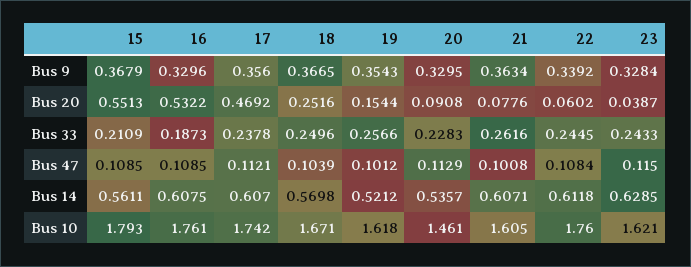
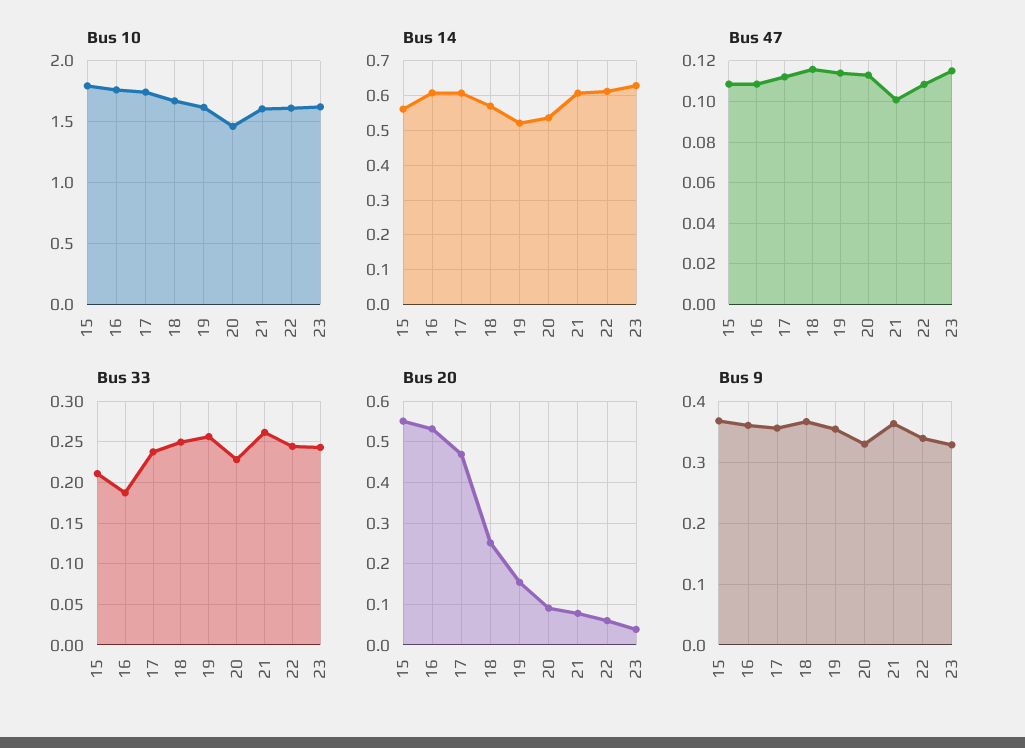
Bus 9, 16: 0.3296 -> 0.36
Bus 47, 18: 0.1039 -> 0.115
Bus 47, 19: 0.1012 -> 0.115
Bus 10, 22: 1.76 -> 1.6

